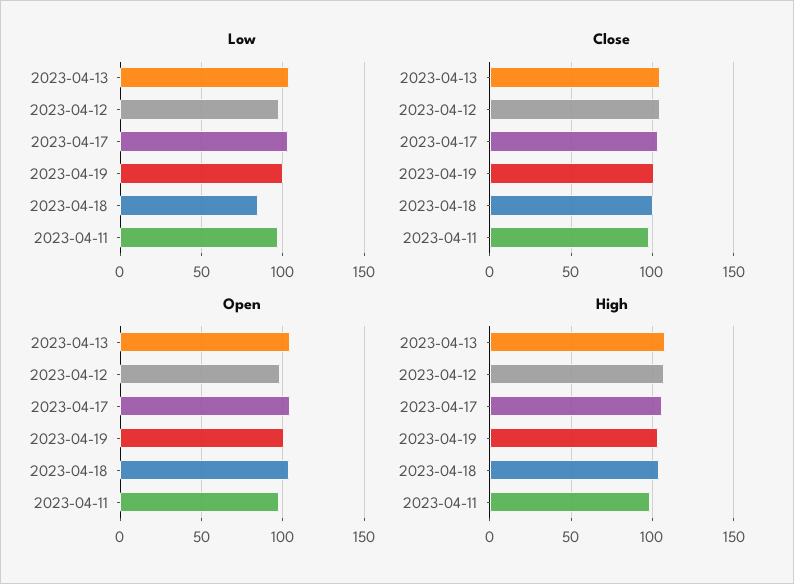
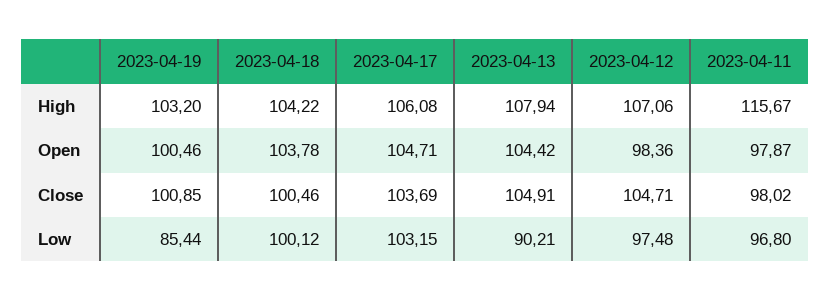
Low, 2023-04-13: 105 -> 90.21
Low, 2023-04-19: 100 -> 85.44
Low, 2023-04-18: 85 -> 100.12
High, 2023-04-11: 100 -> 115.67

